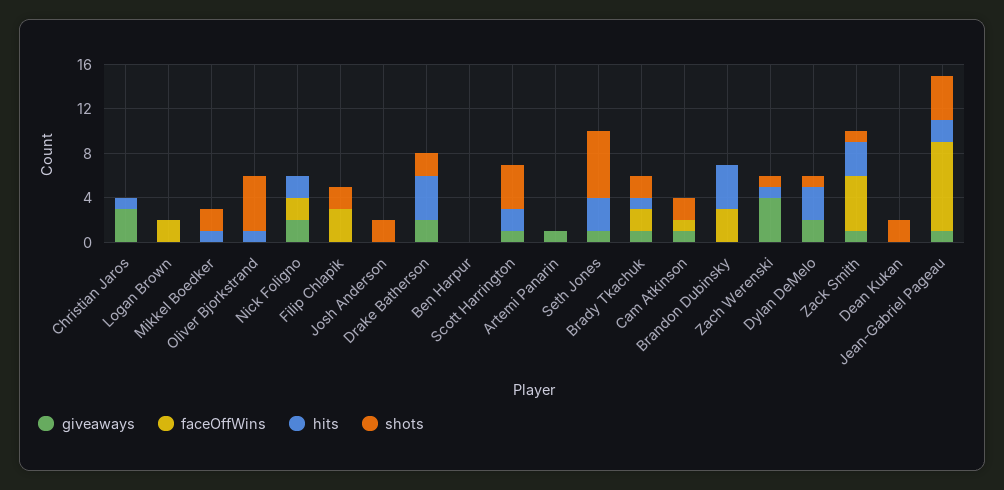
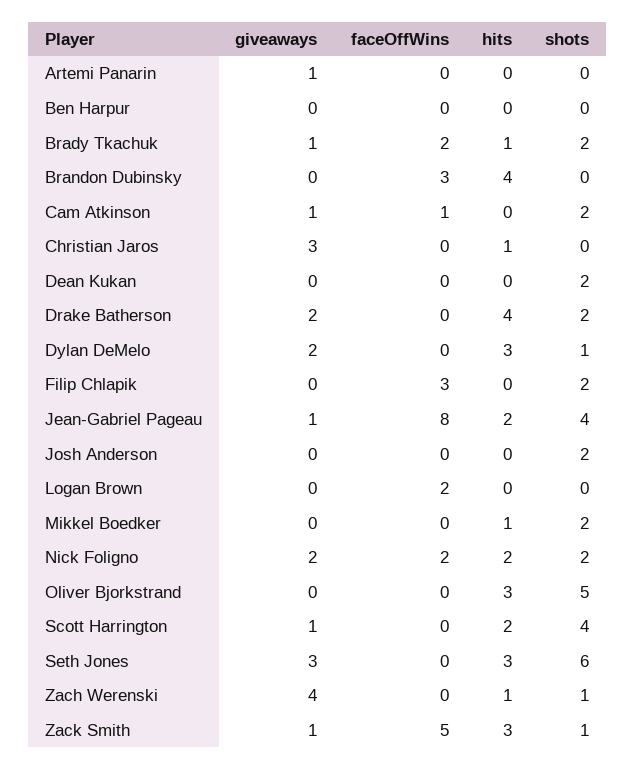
hits, Oliver Bjorkstrand: 1 -> 3
shots, Nick Foligno: 0 -> 2
giveaways, Seth Jones: 1 -> 3

